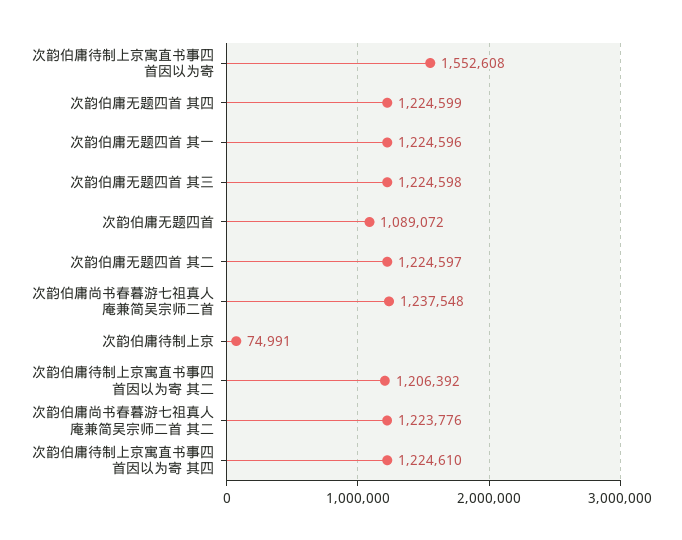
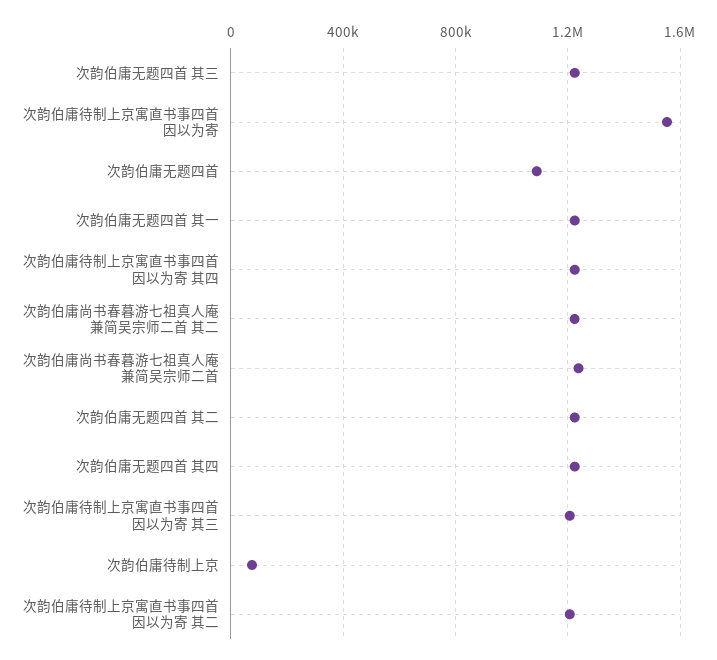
次韵伯庸待制上京寓直书事四首因以为寄 其三: none -> 1200000

